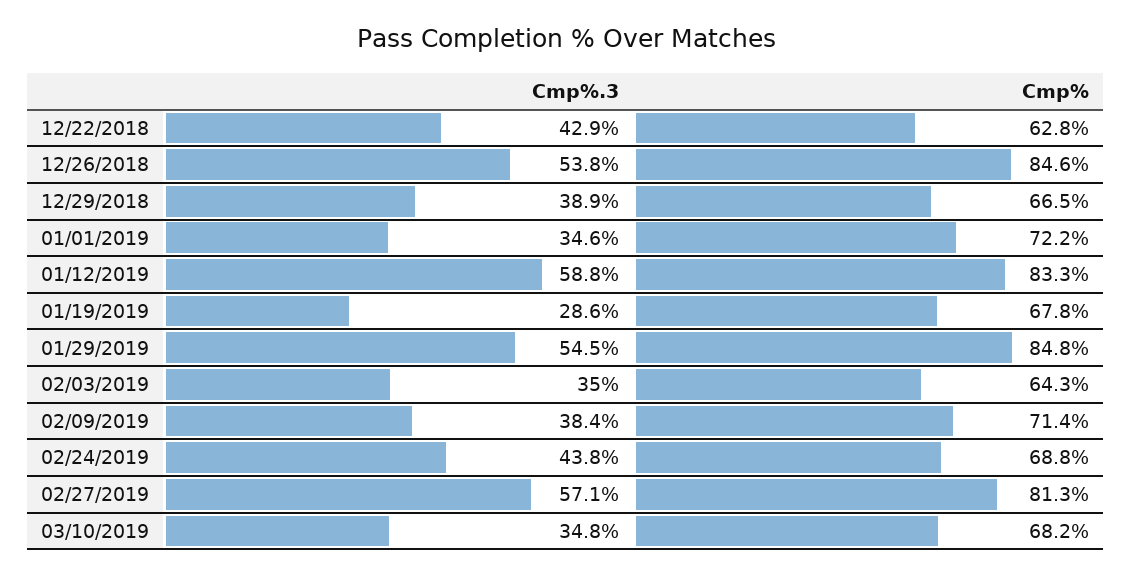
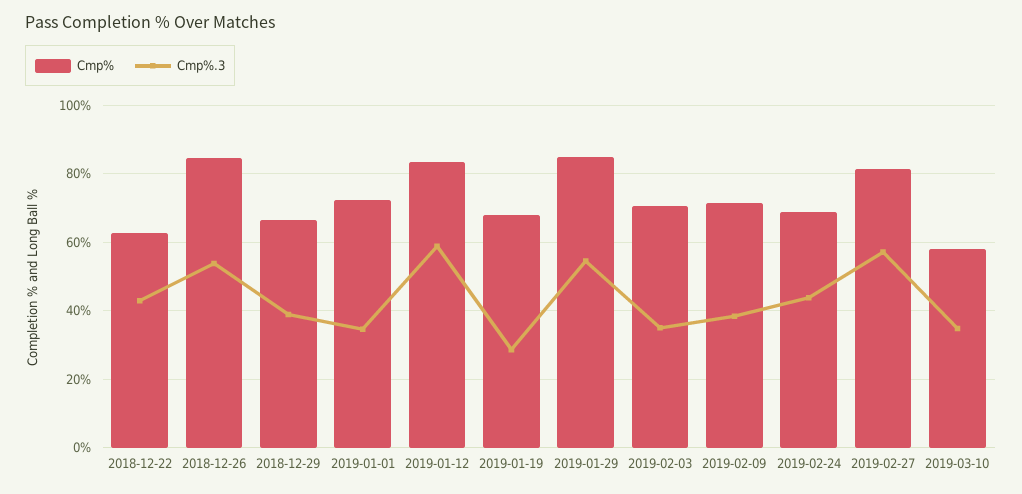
Cmp%, 02/03/2019: 64.3 -> 70
Cmp%, 03/10/2019: 68.2 -> 58

